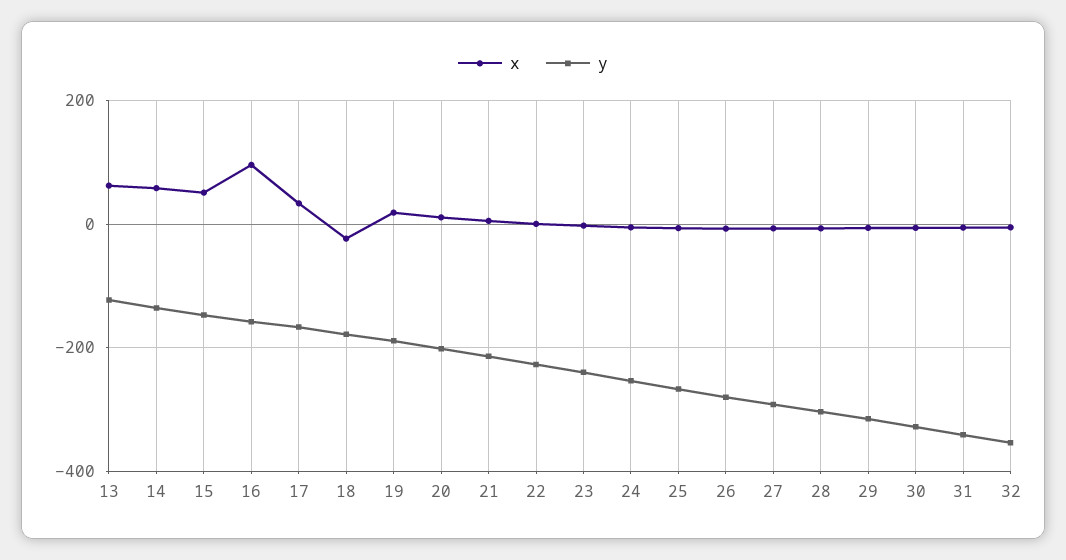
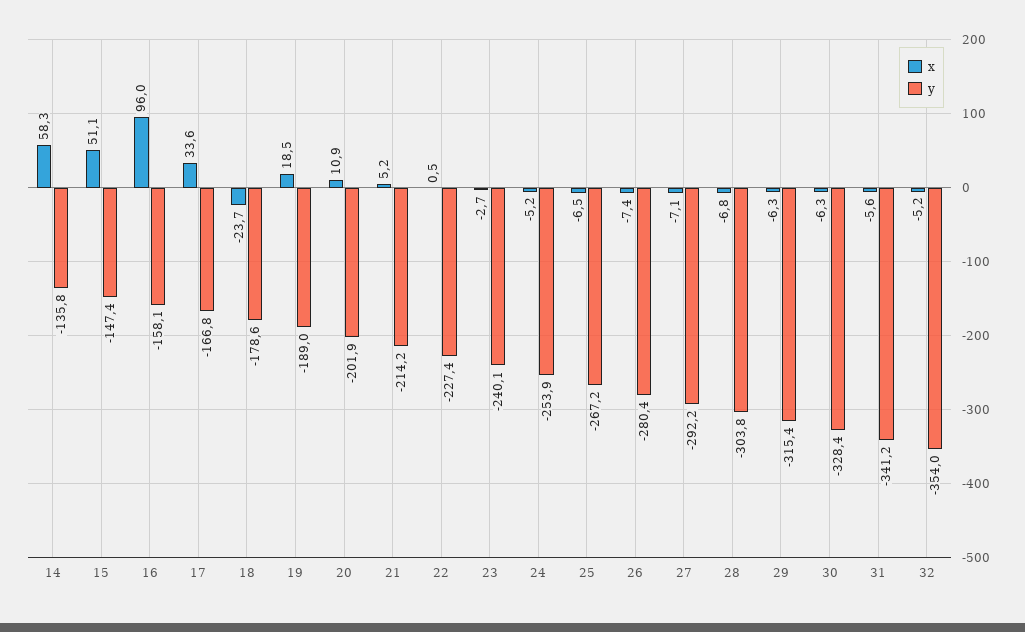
x, 13: 60 -> none
y, 13: -120 -> none

